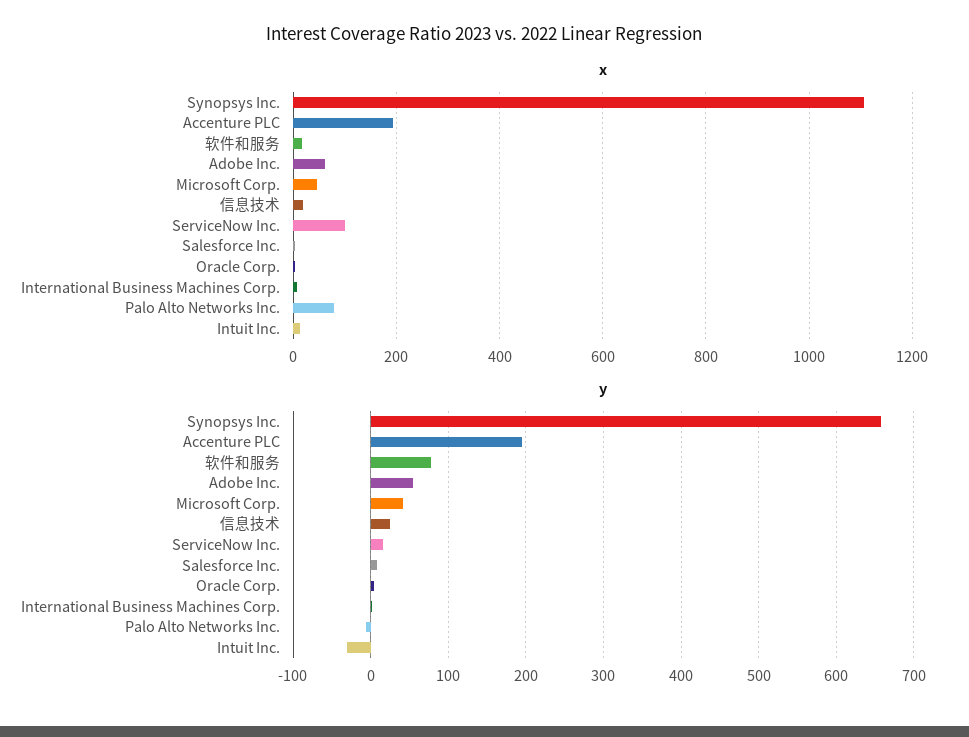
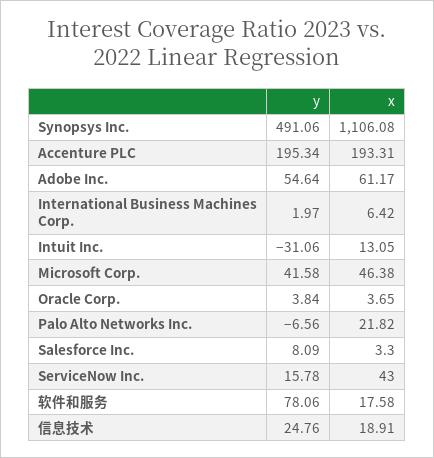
x, ServiceNow Inc.: 100 -> 43
x, Palo Alto Networks Inc.: 80 -> 21.82
y, Synopsys Inc.: 660 -> 491.06

